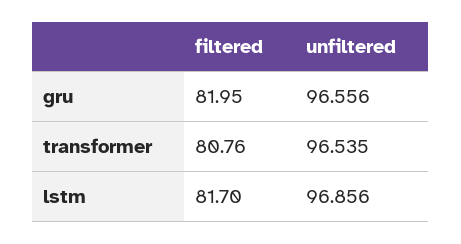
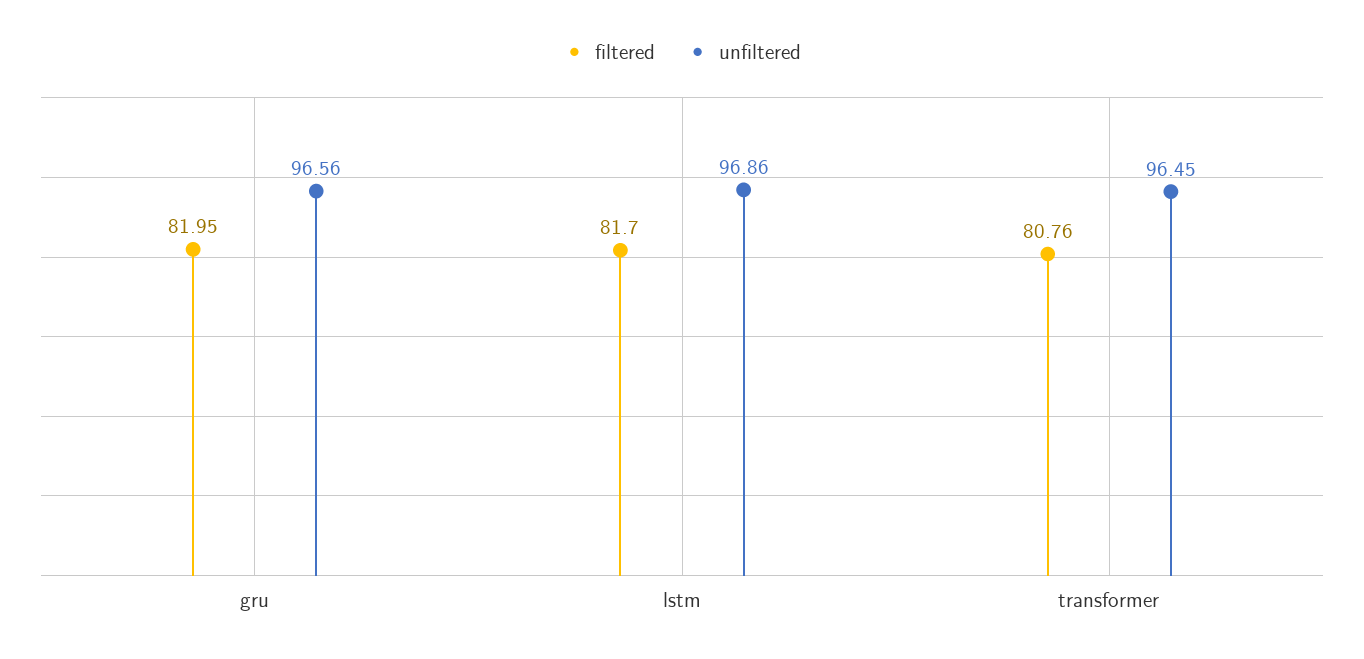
unfiltered, transformer: 96.535 -> 96.45

